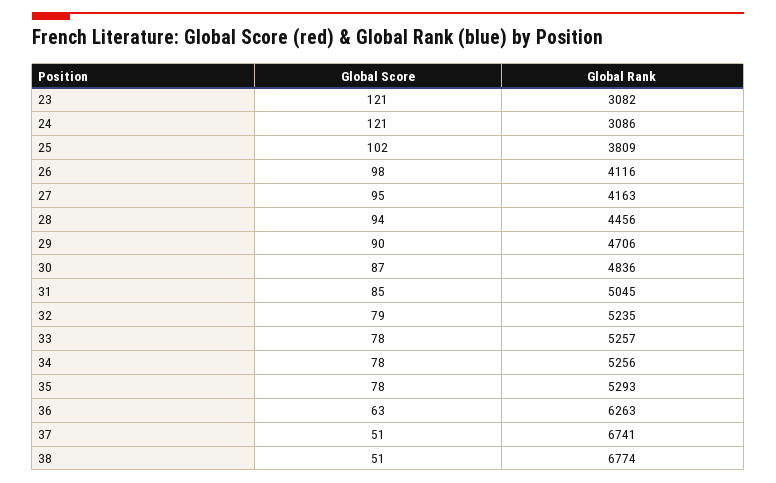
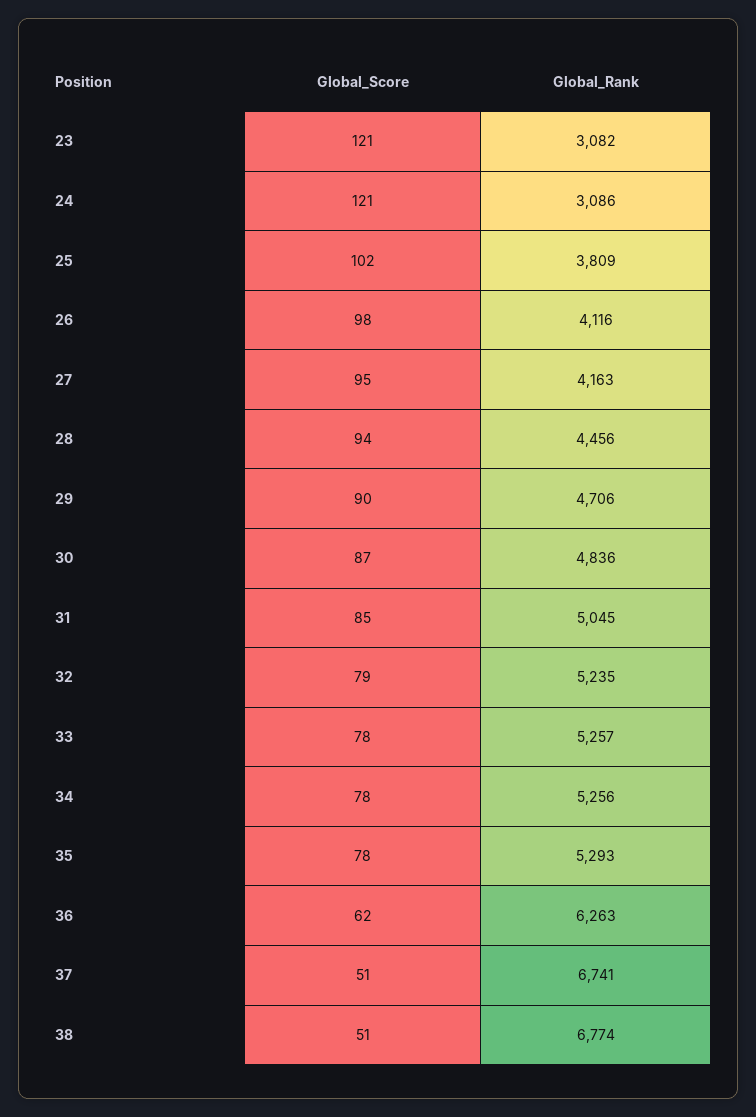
Global Score, 36: 63 -> 62

